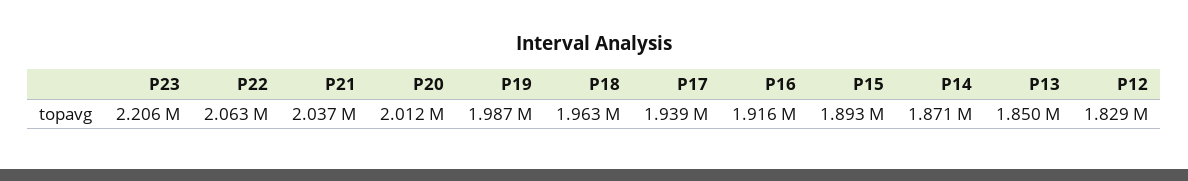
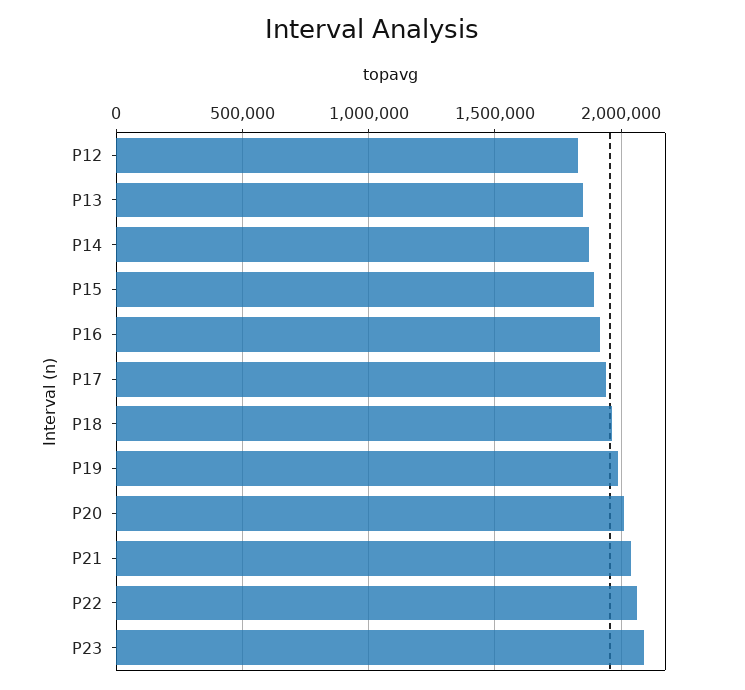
P23: 2206000 -> 2100000

